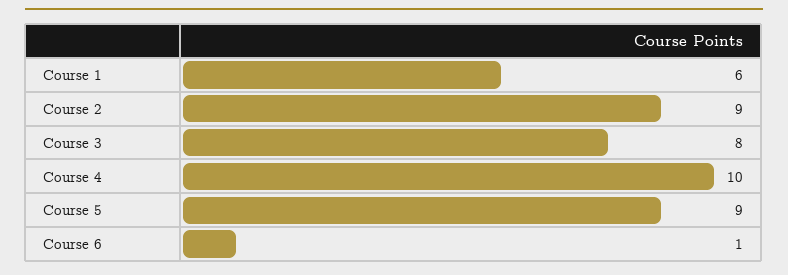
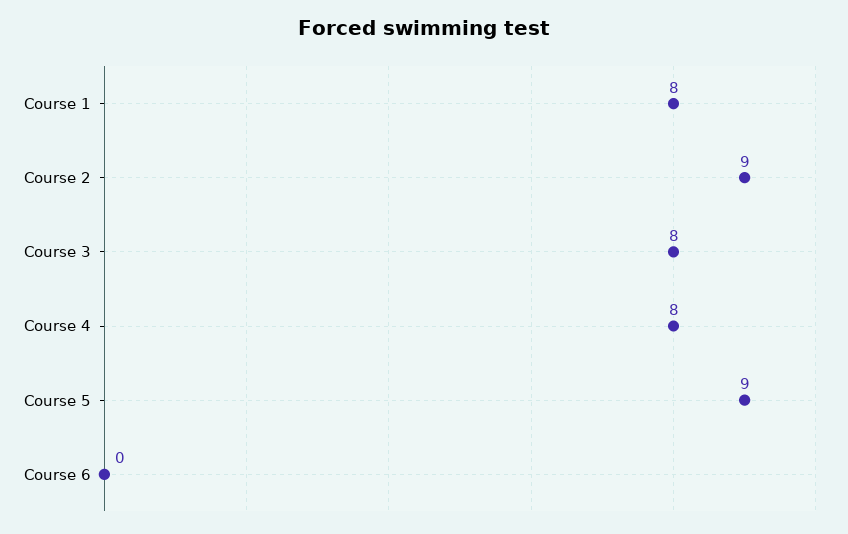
Course 1: 6 -> 8
Course 4: 10 -> 8
Course 6: 1 -> 0

